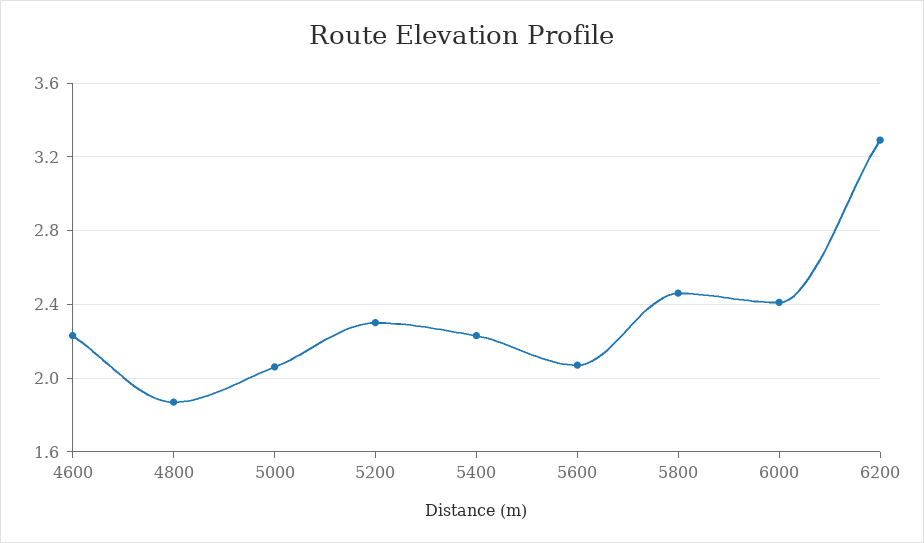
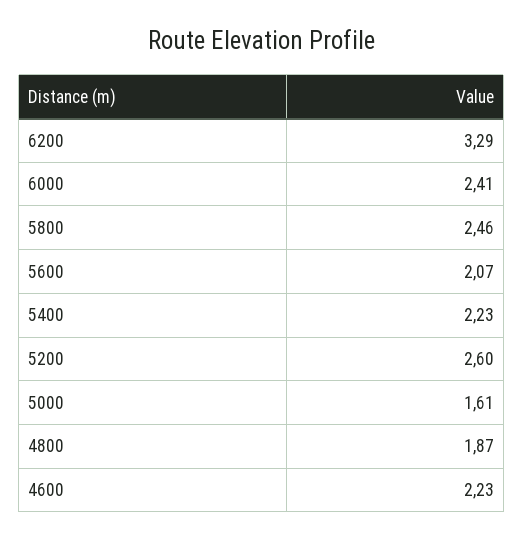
5000: 2.05 -> 1.61
5200: 2.3 -> 2.6

